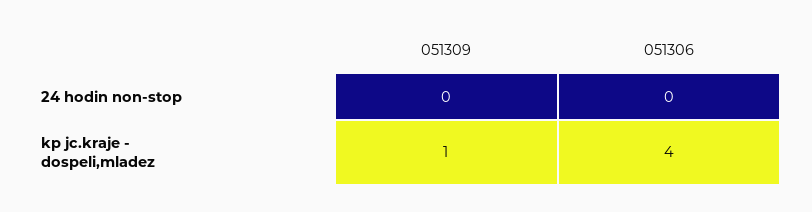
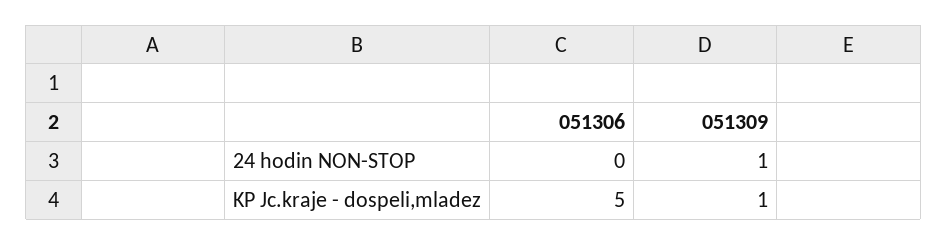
051309, 24 hodin non-stop: 0 -> 1
051306, kp jc.kraje - dospeli,mladez: 4 -> 5

